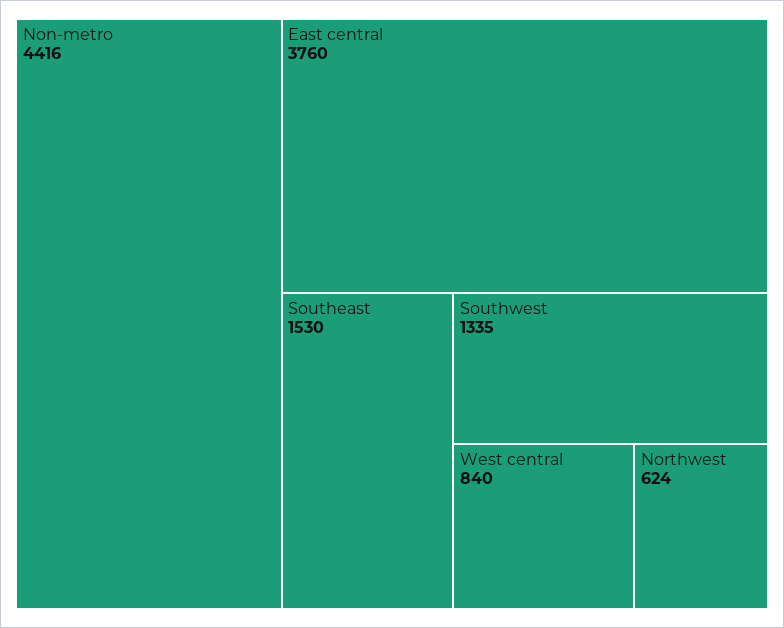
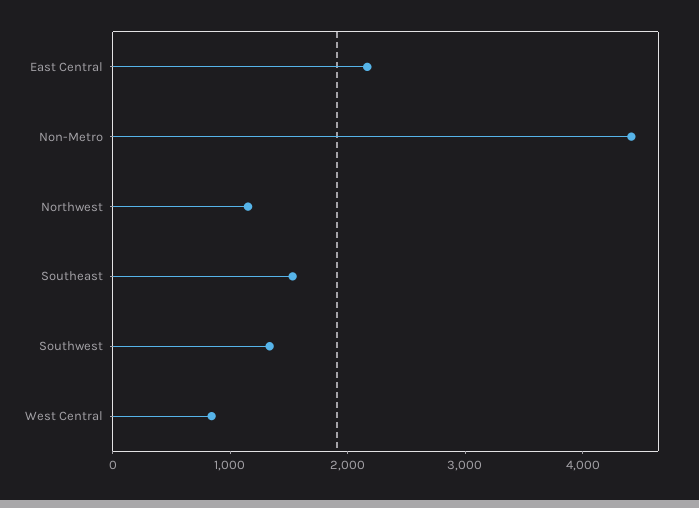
East central: 3760 -> 2200
Northwest: 624 -> 1200

